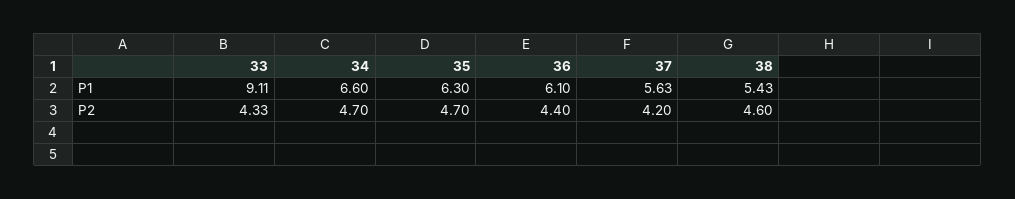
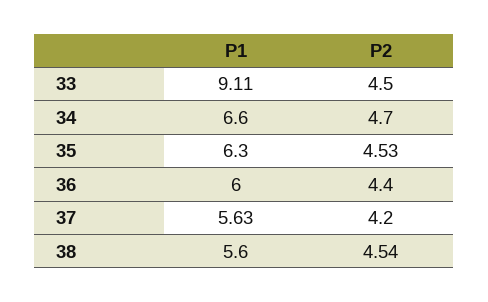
36, P1: 6.1 -> 6
38, P1: 5.43 -> 5.6
33, P2: 4.33 -> 4.5
35, P2: 4.7 -> 4.53
38, P2: 4.6 -> 4.54

